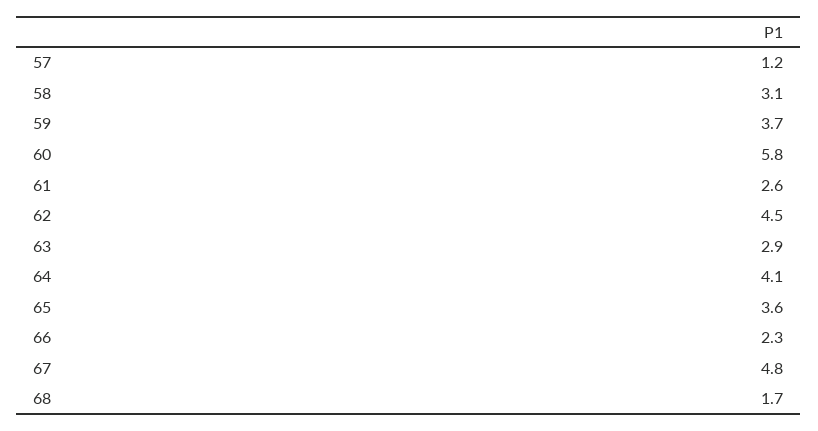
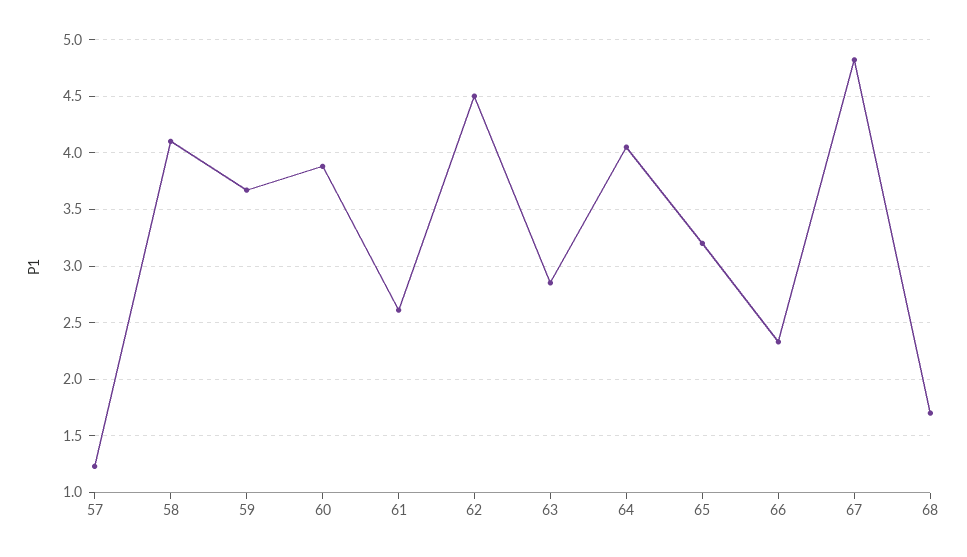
58: 3.1 -> 4.1
60: 5.8 -> 3.9
65: 3.6 -> 3.2

